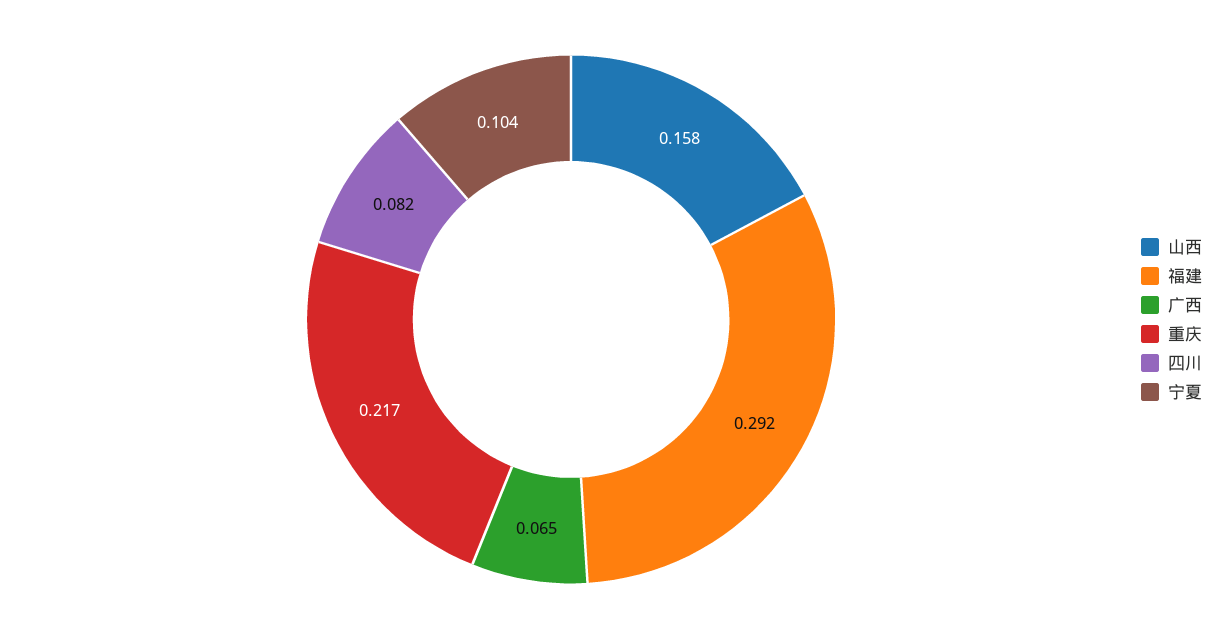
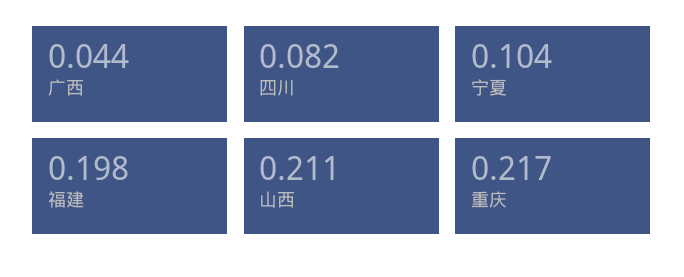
山西: 0.158 -> 0.211
福建: 0.292 -> 0.198
广西: 0.065 -> 0.044

